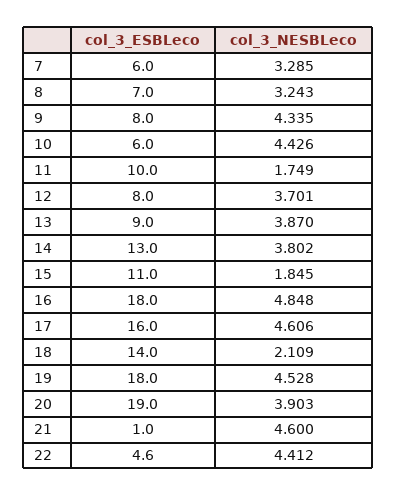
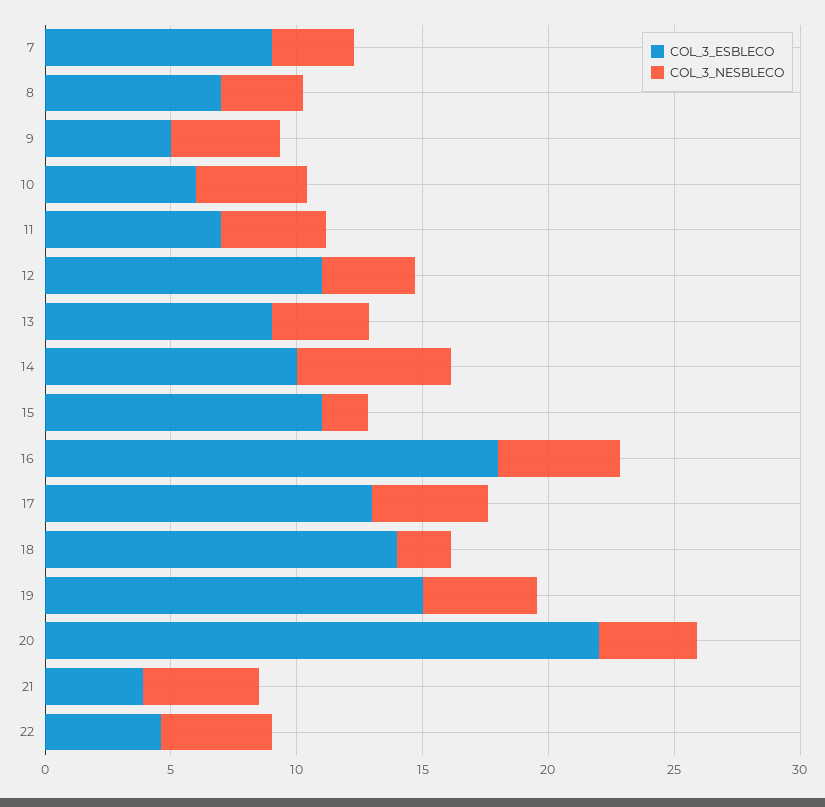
col_3_ESBLeco, 7: 6 -> 9
col_3_ESBLeco, 9: 8 -> 5
col_3_ESBLeco, 11: 10 -> 7
col_3_NESBLeco, 11: 1.749 -> 4
col_3_ESBLeco, 12: 8 -> 11
col_3_ESBLeco, 14: 13 -> 10
col_3_NESBLeco, 14: 3.802 -> 6
col_3_ESBLeco, 17: 16 -> 13
col_3_ESBLeco, 19: 18 -> 15
col_3_ESBLeco, 20: 19 -> 22
col_3_ESBLeco, 21: 1 -> 4

